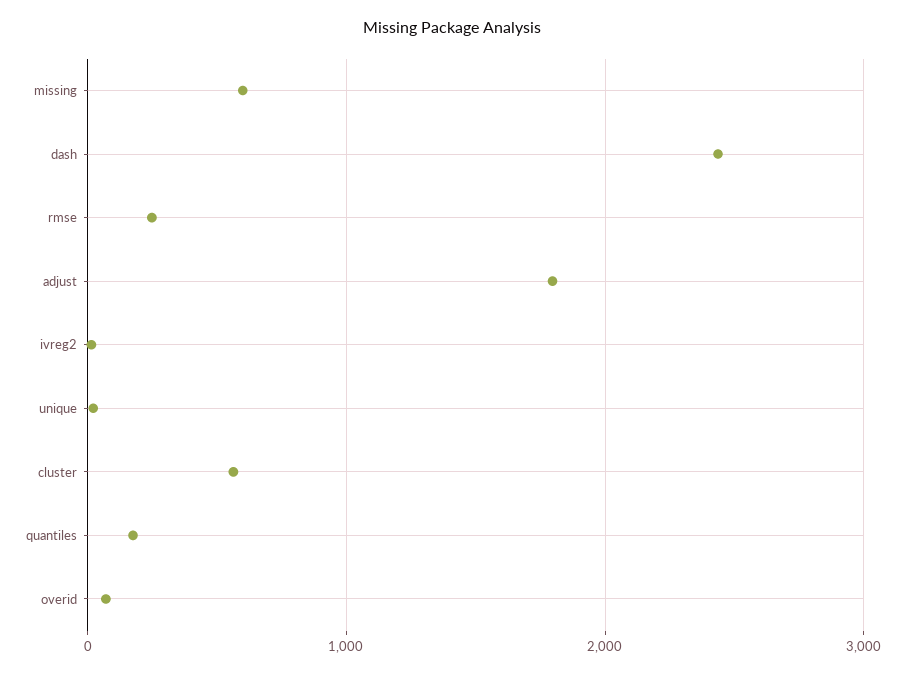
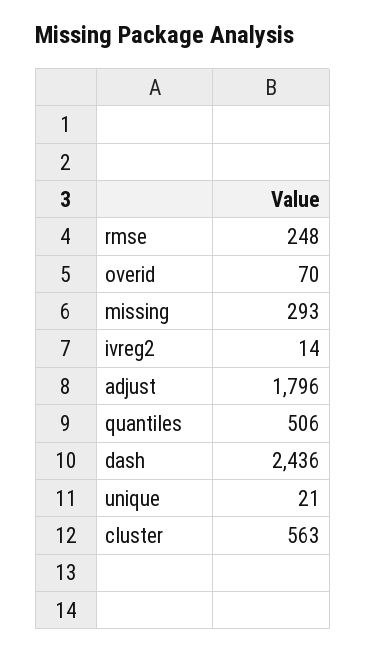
missing: 600 -> 293
quantiles: 200 -> 506

